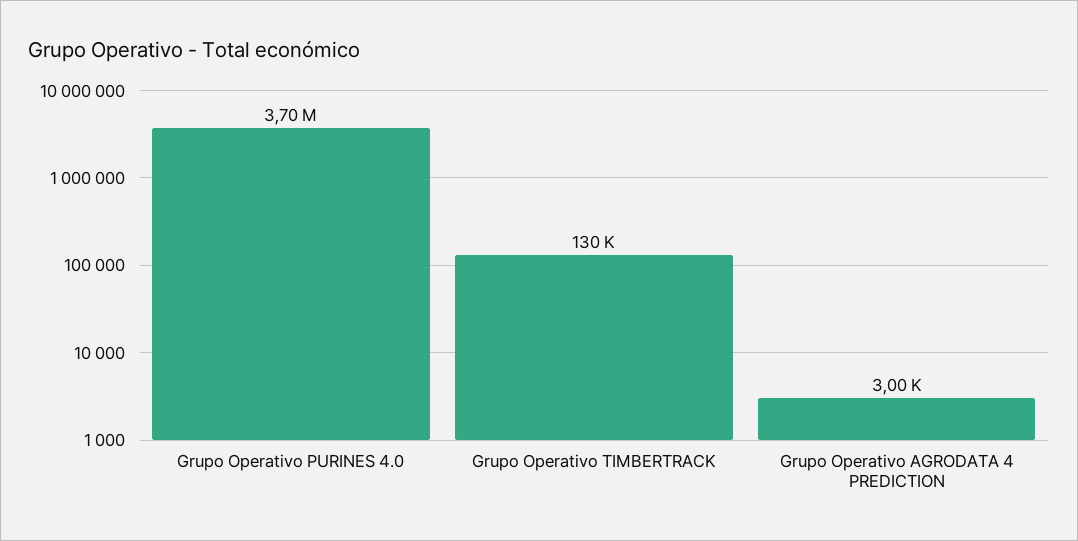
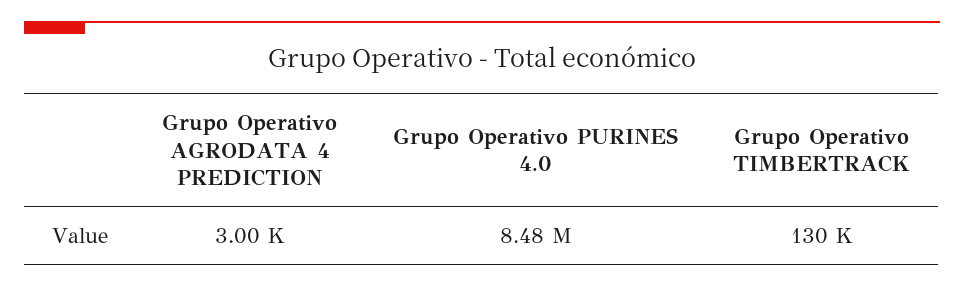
Grupo Operativo PURINES 4.0: 3700000 -> 8480000

